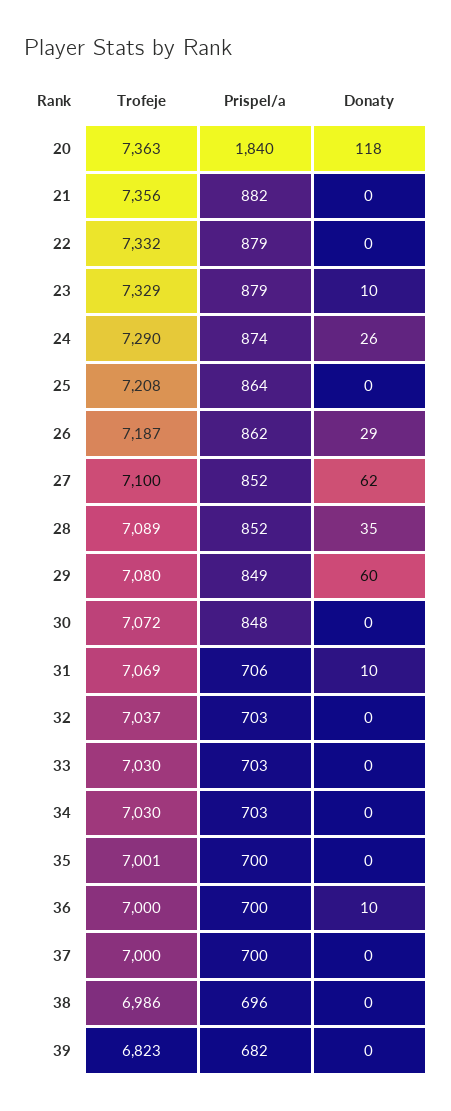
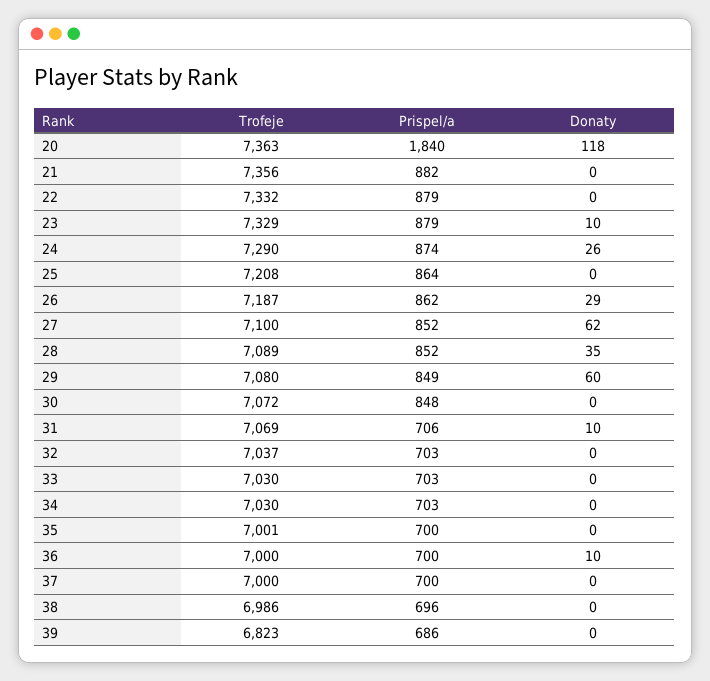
Prispel/a, 39: 682 -> 686

